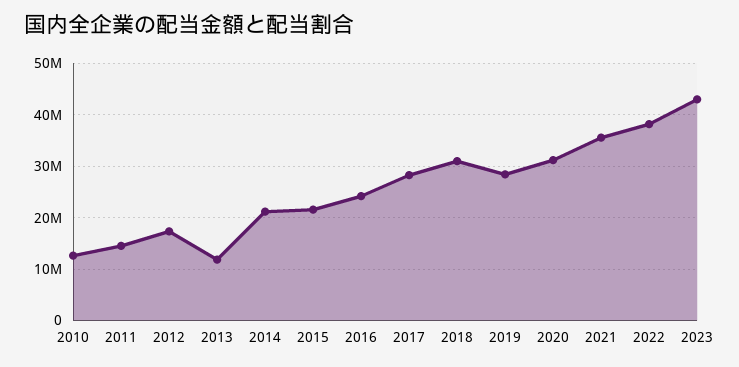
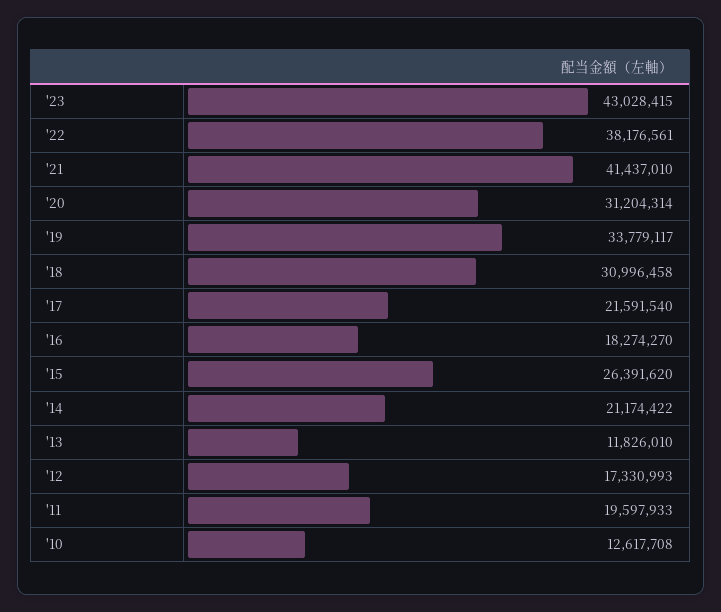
2011: 14000000 -> 19597933
2015: 22000000 -> 26391620
2016: 24000000 -> 18274270
2017: 28000000 -> 21591540
2019: 28000000 -> 33779117
2021: 36000000 -> 41437010

